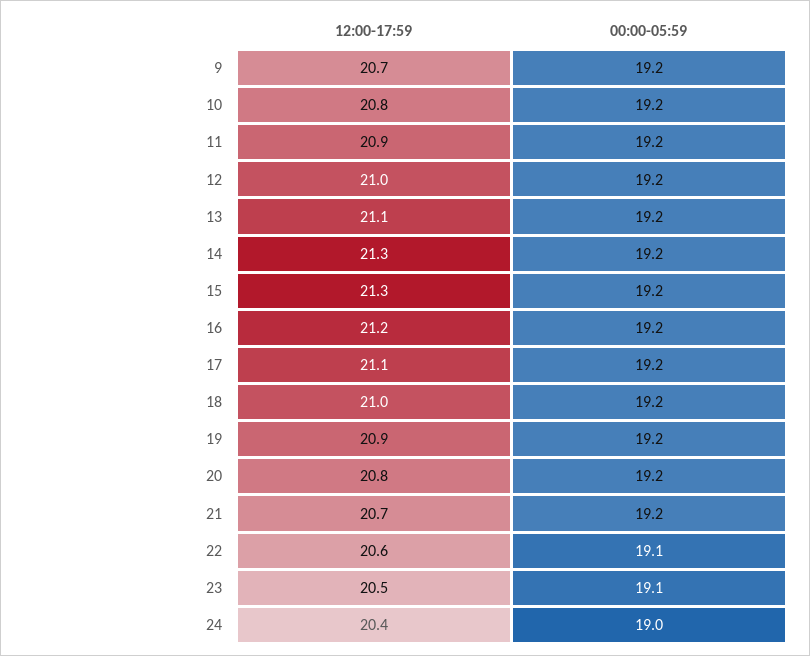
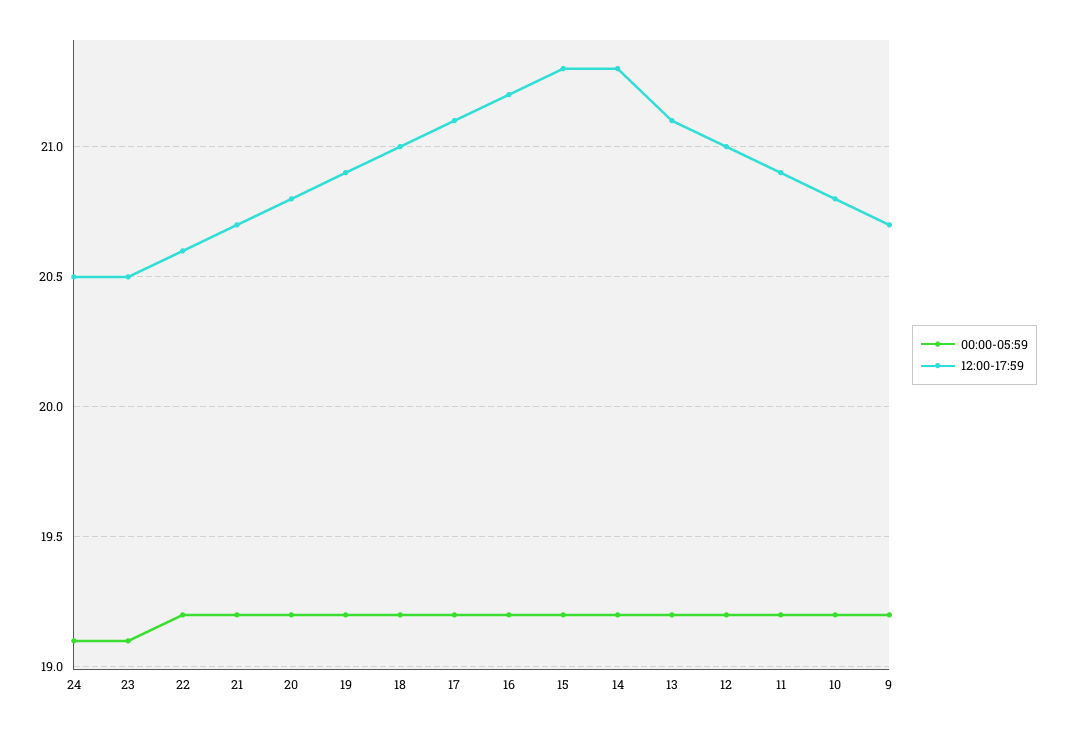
00:00-05:59, 22: 19.1 -> 19.2
12:00-17:59, 24: 20.4 -> 20.5
00:00-05:59, 24: 19 -> 19.1

